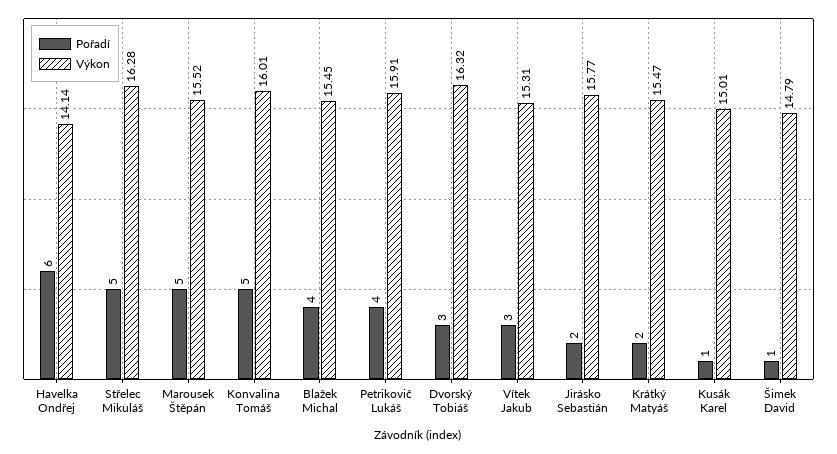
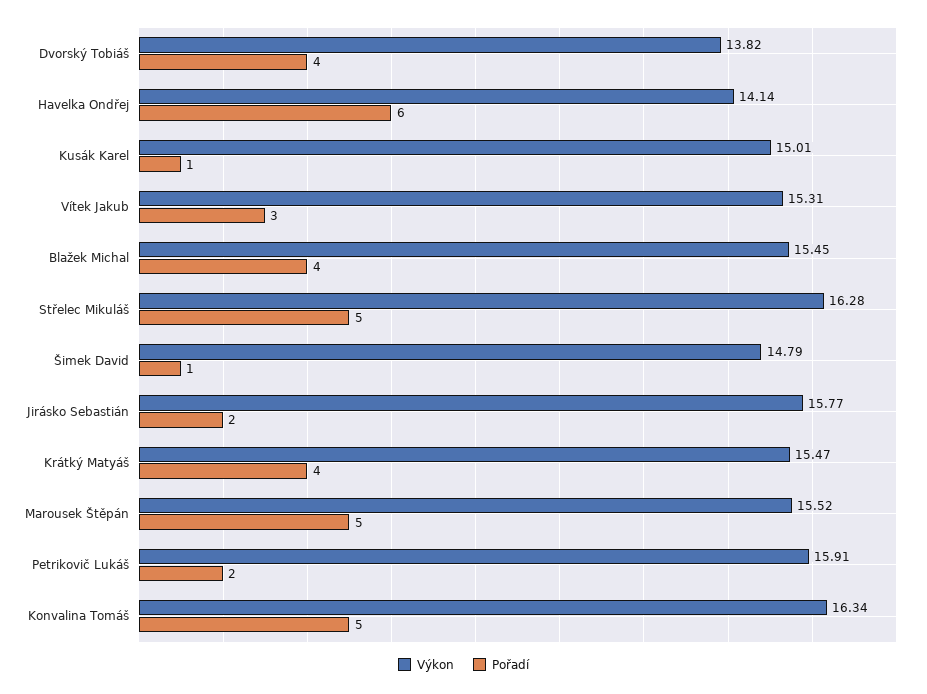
Výkon, Konvalina Tomáš: 16.01 -> 16.34
Pořadí, Petrikovič Lukáš: 4 -> 2
Pořadí, Dvorský Tobiáš: 3 -> 4
Výkon, Dvorský Tobiáš: 16.32 -> 13.82
Pořadí, Krátký Matyáš: 2 -> 4

